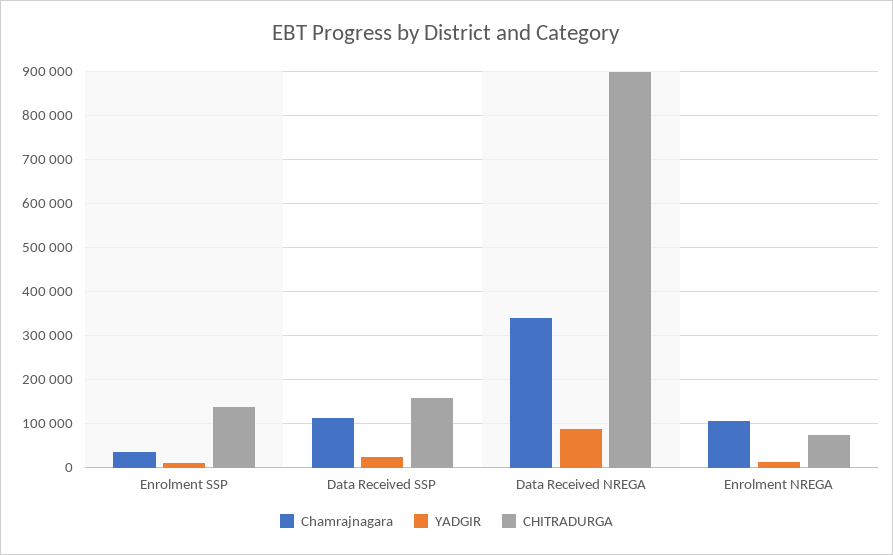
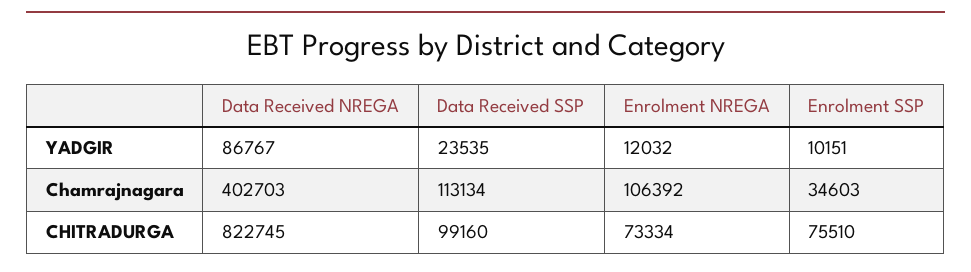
CHITRADURGA, Enrolment SSP: 140000 -> 75510
CHITRADURGA, Data Received SSP: 160000 -> 99160
Chamrajnagara, Data Received NREGA: 340000 -> 402703
CHITRADURGA, Data Received NREGA: 900000 -> 822745

